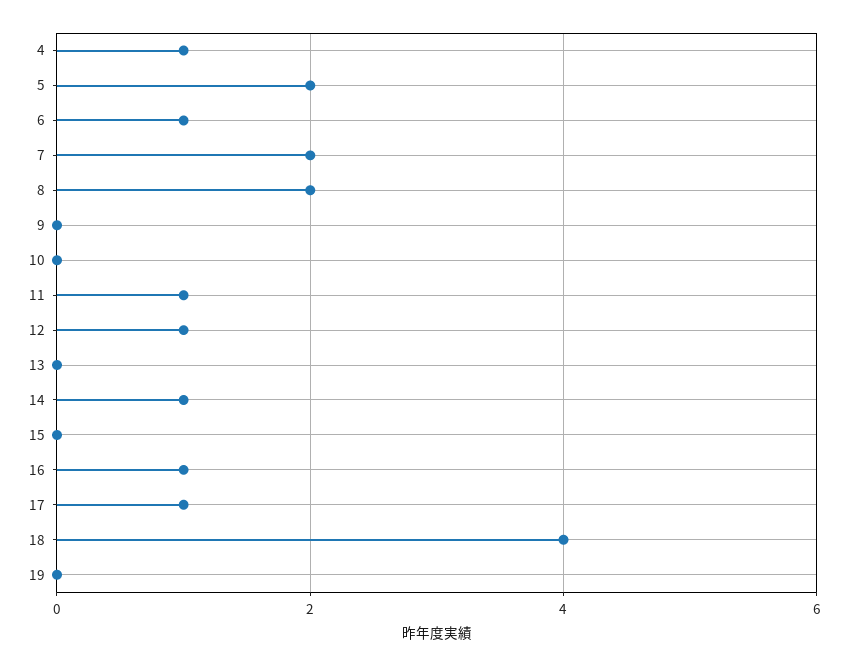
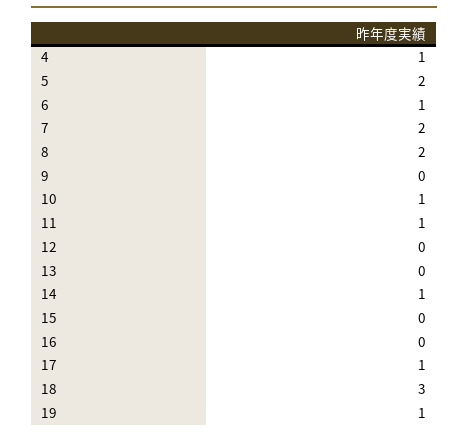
10: 0 -> 1
12: 1 -> 0
16: 1 -> 0
18: 4 -> 3
19: 0 -> 1

